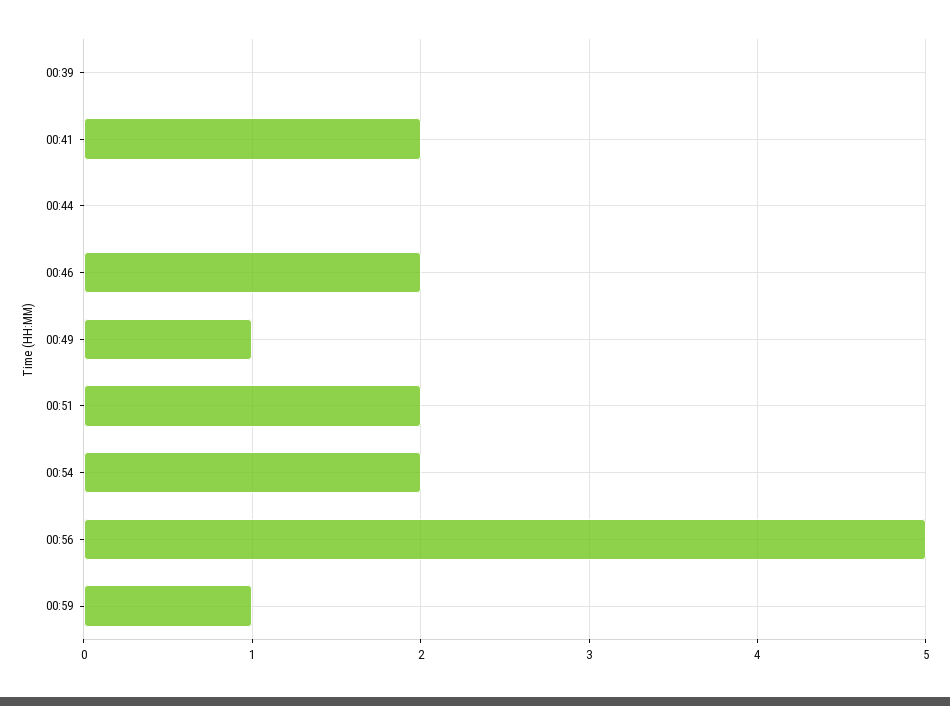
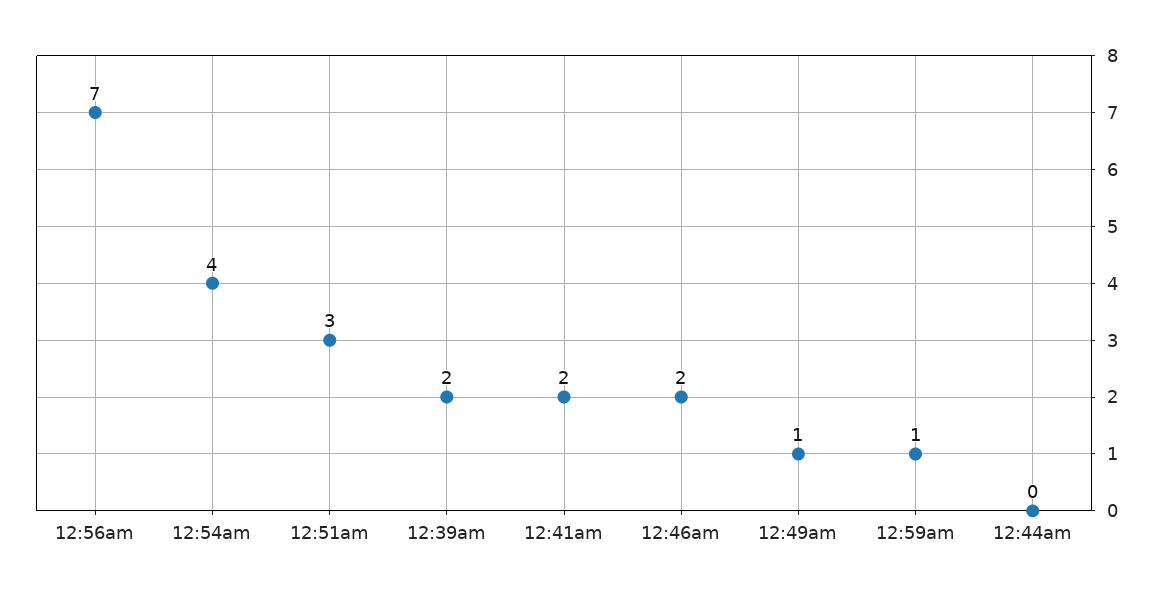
00:39: 0 -> 2
00:51: 2 -> 3
00:54: 2 -> 4
00:56: 5 -> 7

